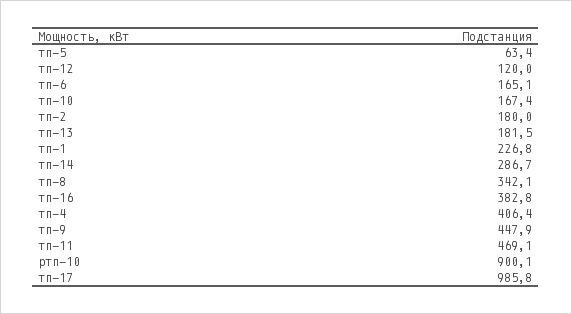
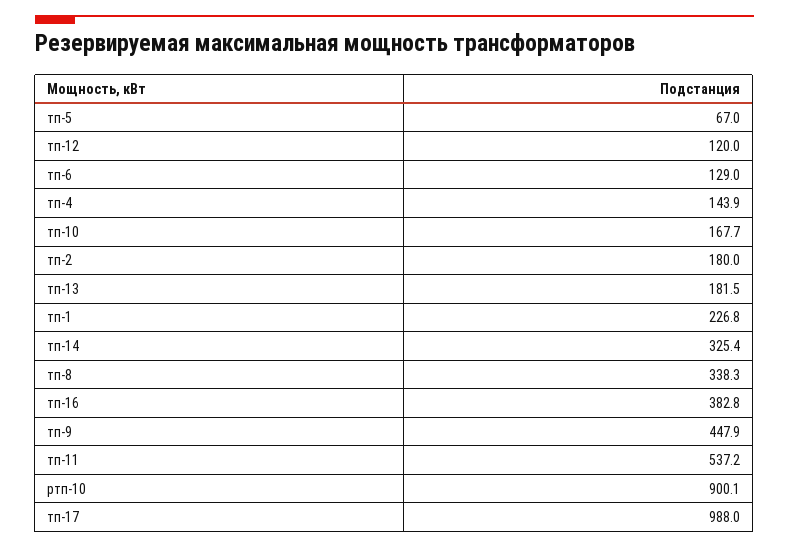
тп-5: 63.4 -> 67
тп-6: 165.1 -> 129
тп-10: 167.4 -> 167.7
тп-14: 286.7 -> 325.4
тп-8: 342.1 -> 338.3
тп-4: 406.4 -> 143.9
тп-11: 469.1 -> 537.2
тп-17: 985.8 -> 988

